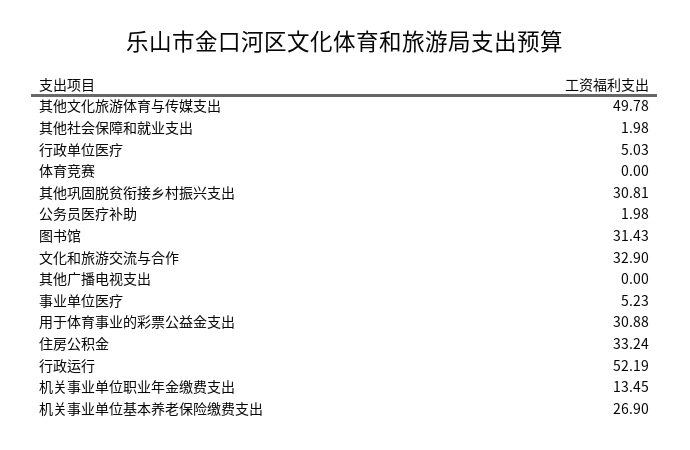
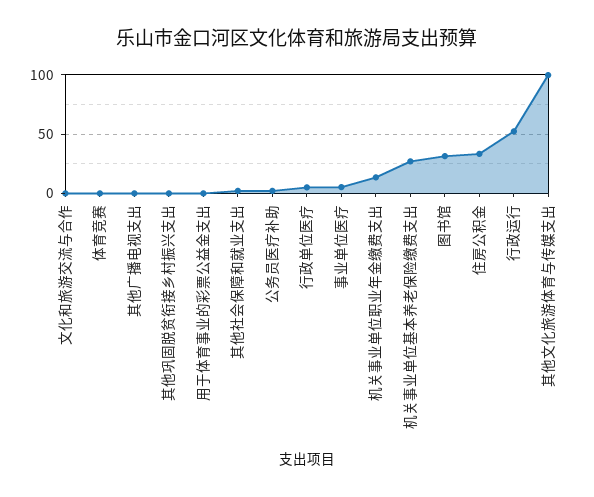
其他文化旅游体育与传媒支出: 49.78 -> 100
其他巩固脱贫衔接乡村振兴支出: 30.81 -> 0
文化和旅游交流与合作: 32.9 -> 0
用于体育事业的彩票公益金支出: 30.88 -> 0

